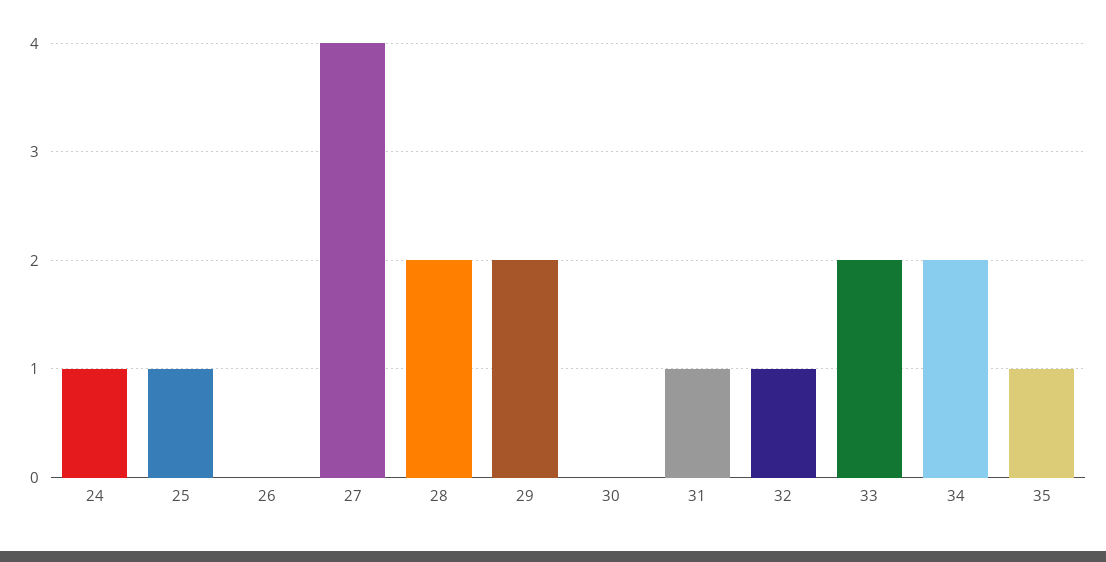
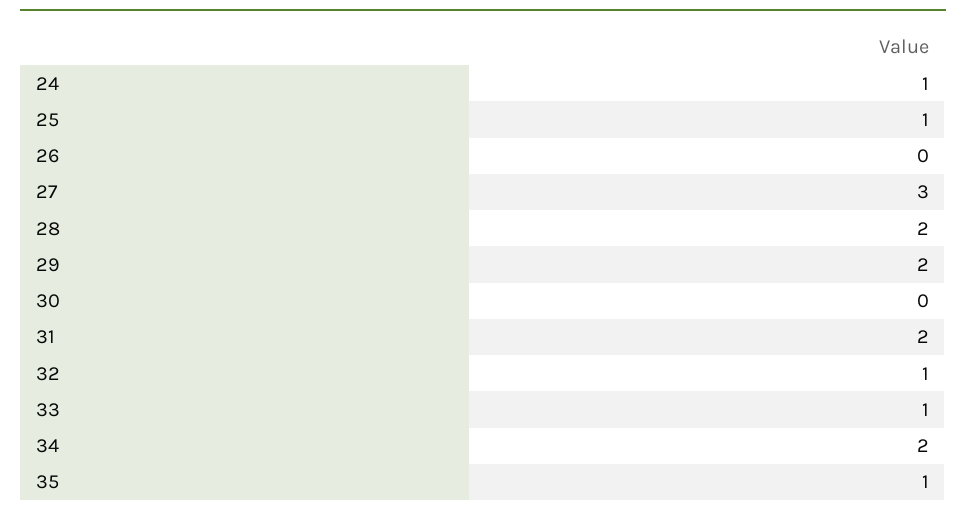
27: 4 -> 3
31: 1 -> 2
33: 2 -> 1

